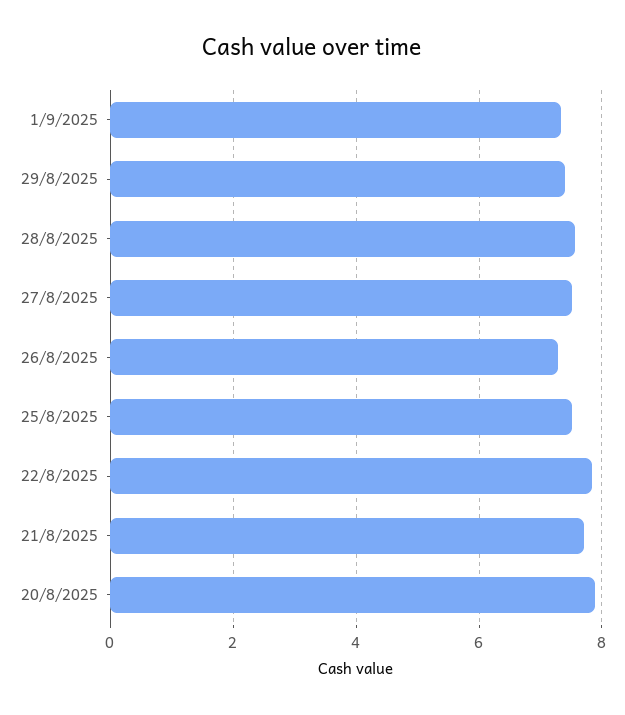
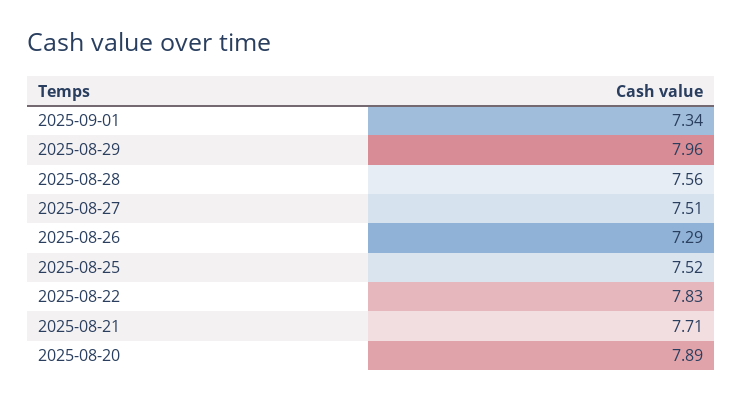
29/8/2025: 7.4 -> 7.96

